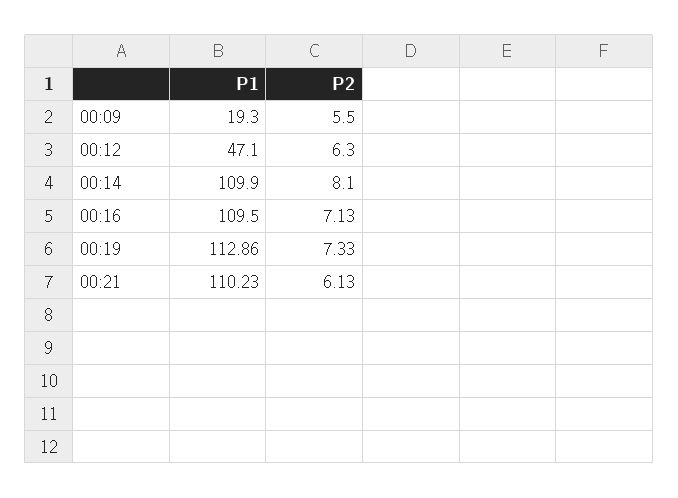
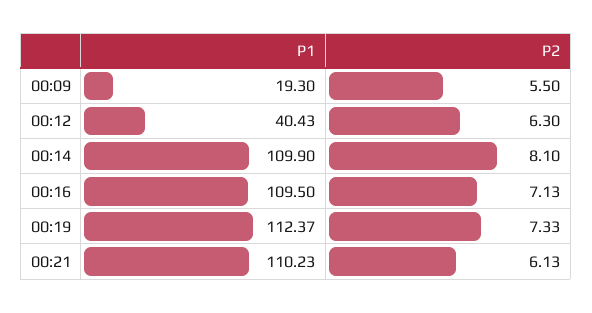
P1, 00:12: 47.1 -> 40.43
P1, 00:19: 112.86 -> 112.37

